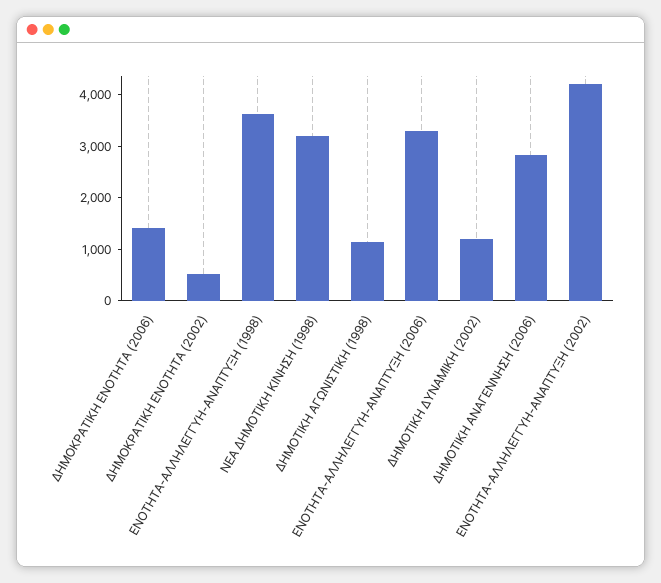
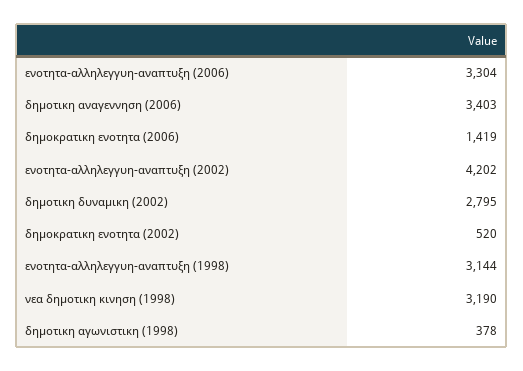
ΕΝΟΤΗΤΑ-ΑΛΛΗΛΕΓΓΥΗ-ΑΝΑΠΤΥΞΗ (1998): 3600 -> 3144
ΔΗΜΟΤΙΚΗ ΑΓΩΝΙΣΤΙΚΗ (1998): 1200 -> 378
ΔΗΜΟΤΙΚΗ ΔΥΝΑΜΙΚΗ (2002): 1200 -> 2795
ΔΗΜΟΤΙΚΗ ΑΝΑΓΕΝΝΗΣΗ (2006): 2800 -> 3403

